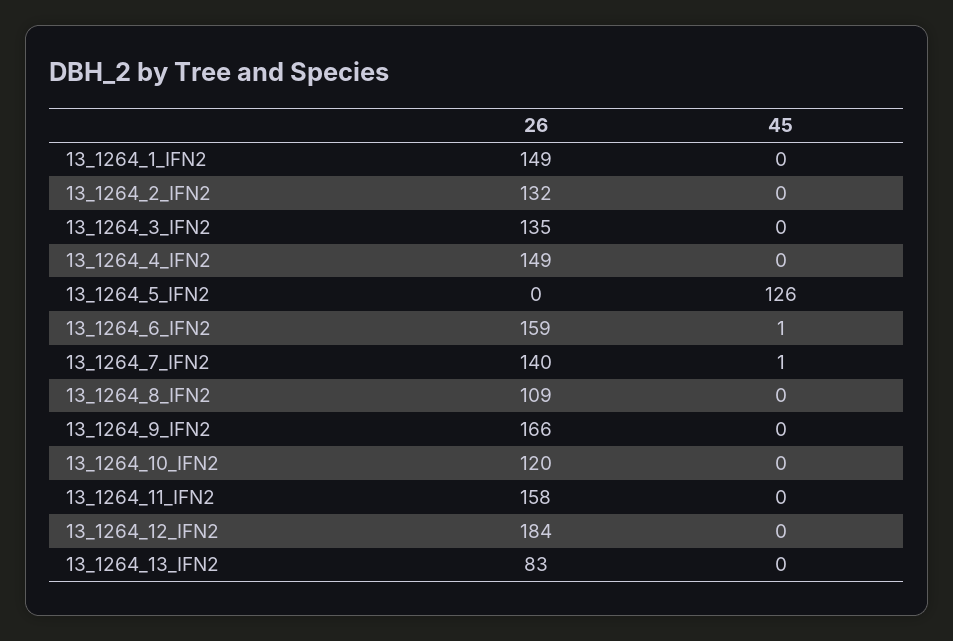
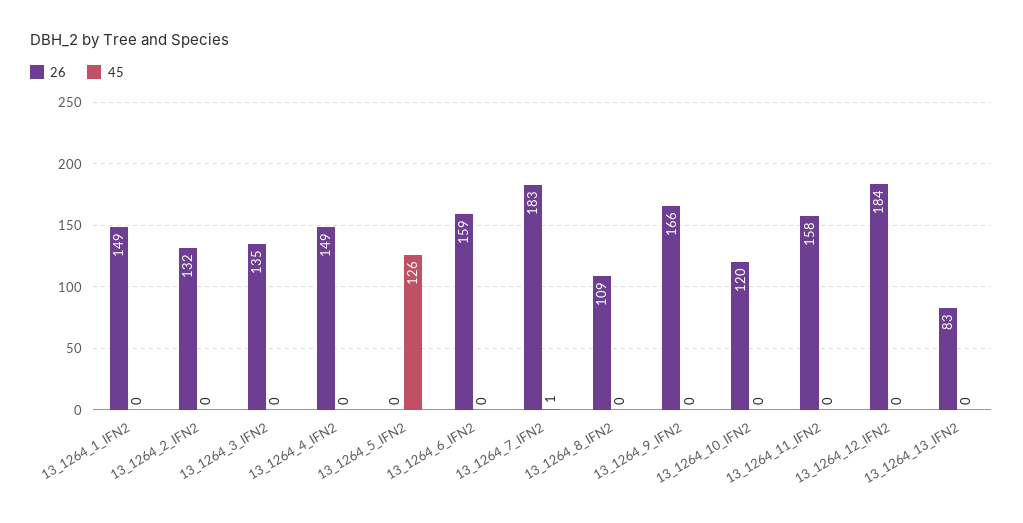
45, 13_1264_6_IFN2: 1 -> 0
26, 13_1264_7_IFN2: 140 -> 183

